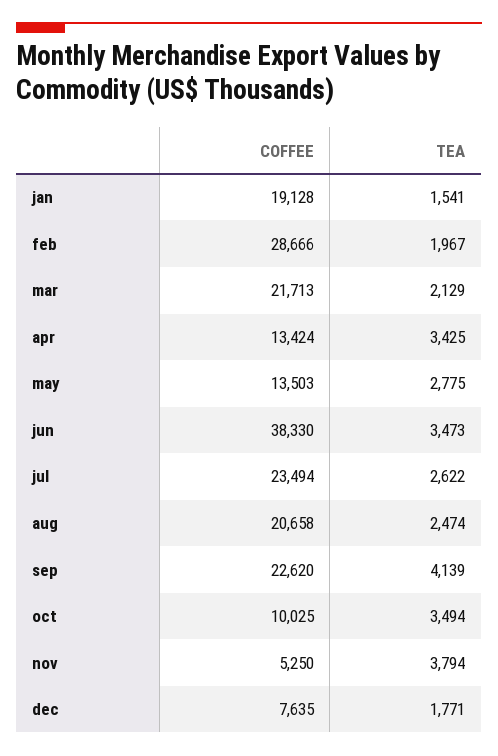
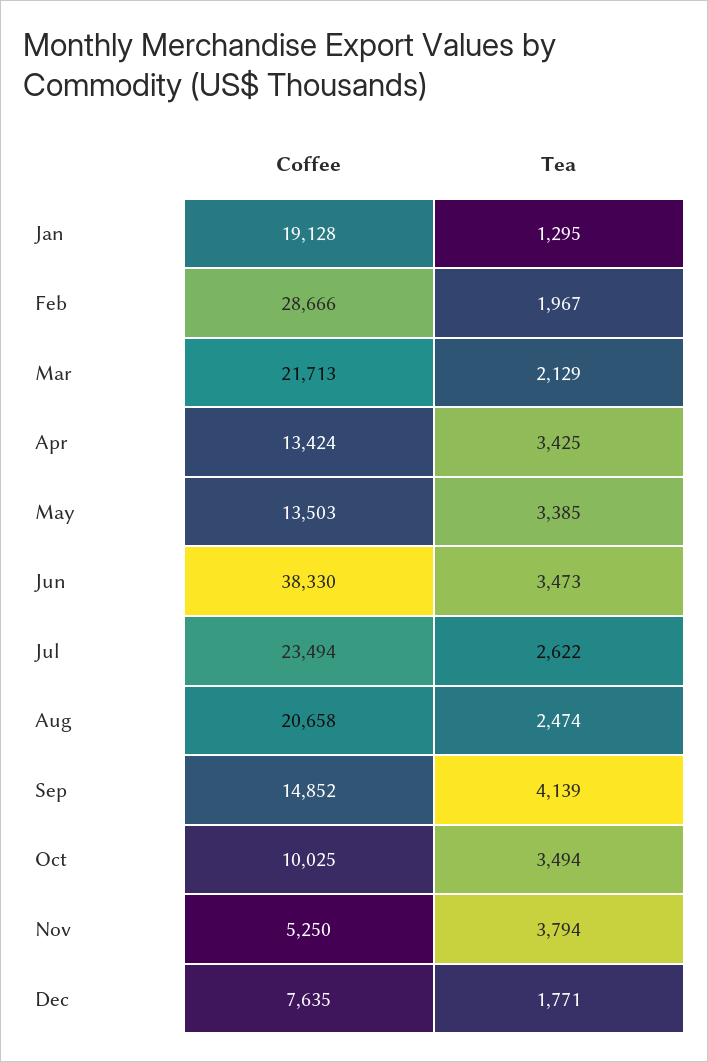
TEA, jan: 1541 -> 1295
TEA, may: 2775 -> 3385
COFFEE, sep: 22620 -> 14852

